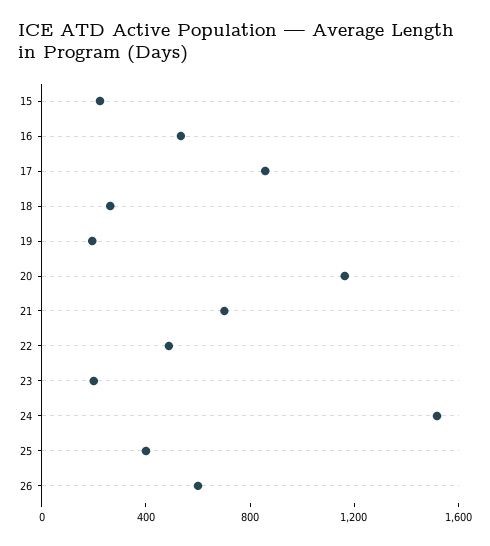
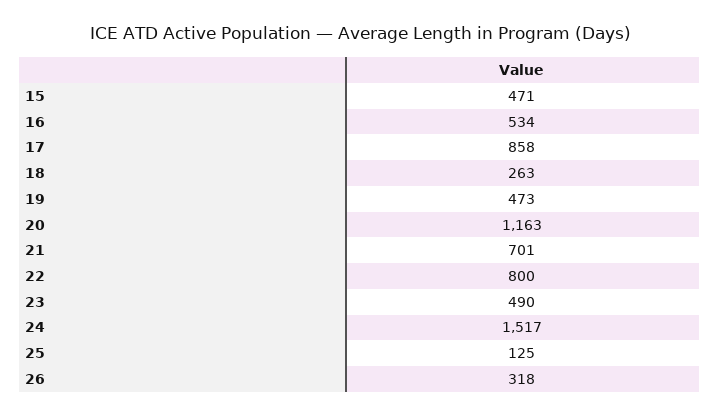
15: 200 -> 471
19: 200 -> 473
22: 500 -> 800
23: 200 -> 490
25: 400 -> 125
26: 600 -> 318

